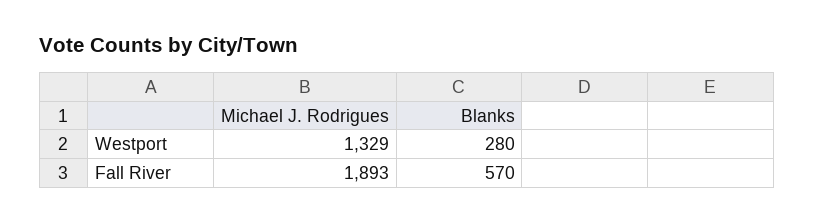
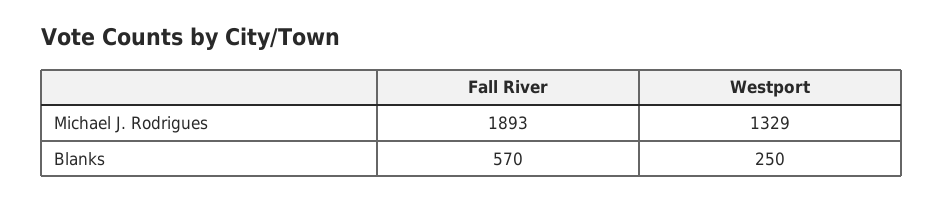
Blanks, Westport: 280 -> 250

